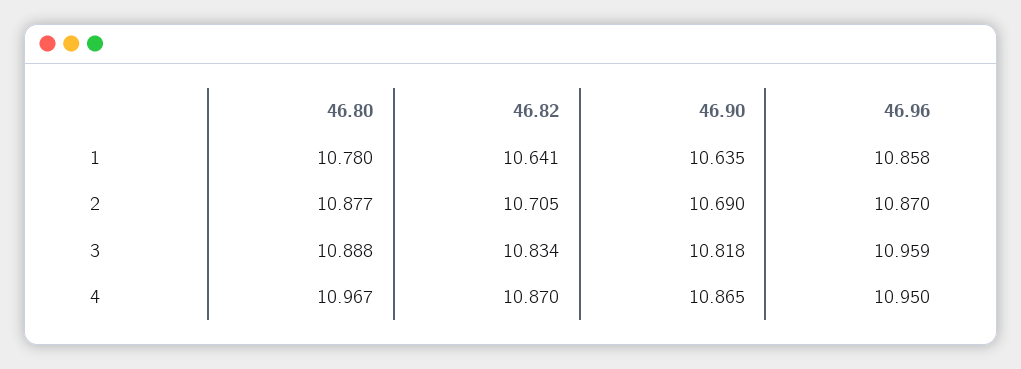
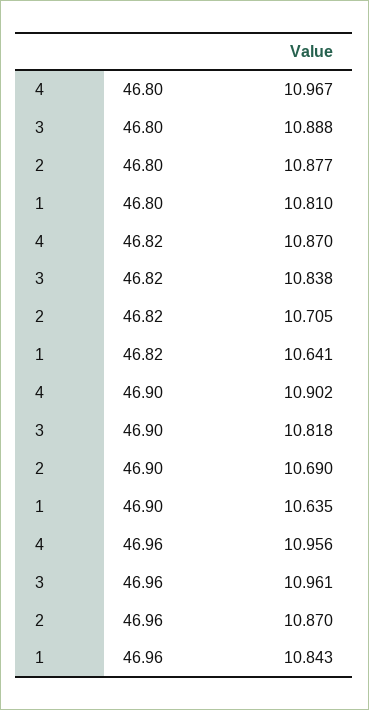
46.80, 1: 10.78 -> 10.81
46.96, 1: 10.858 -> 10.843
46.82, 3: 10.834 -> 10.838
46.96, 3: 10.959 -> 10.961
46.90, 4: 10.865 -> 10.902
46.96, 4: 10.95 -> 10.956

